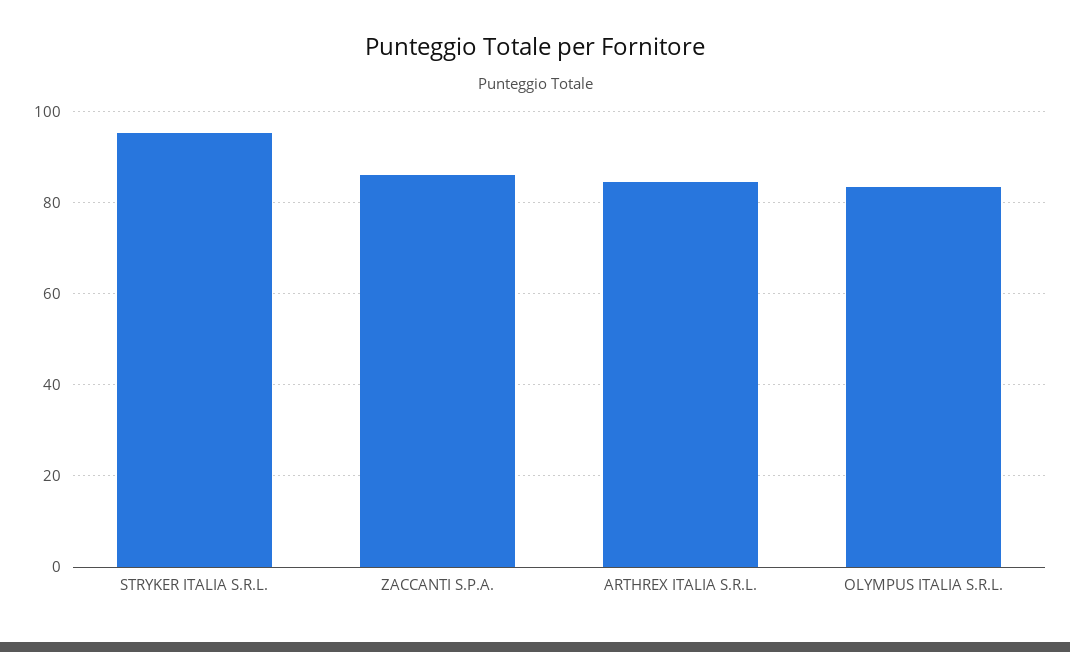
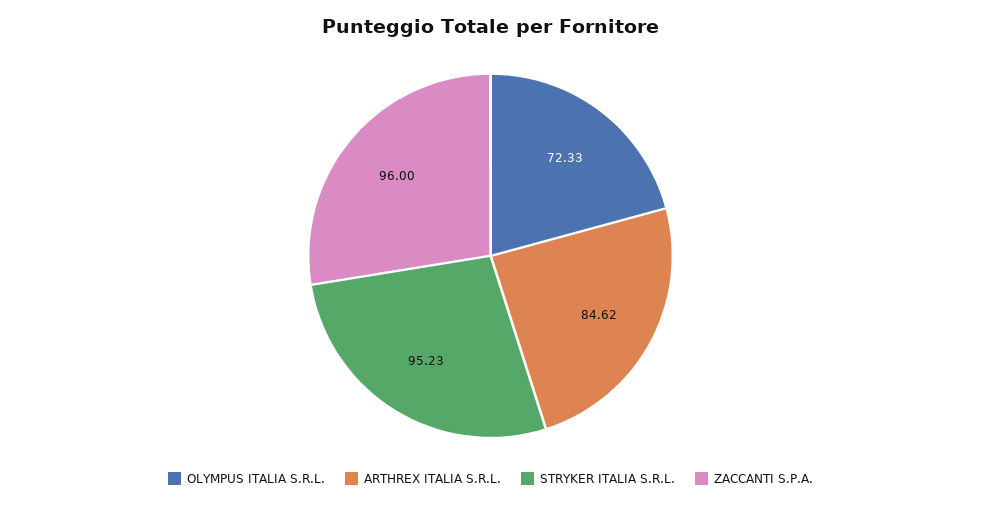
ZACCANTI S.P.A.: 86 -> 96
OLYMPUS ITALIA S.R.L.: 84 -> 72.33

